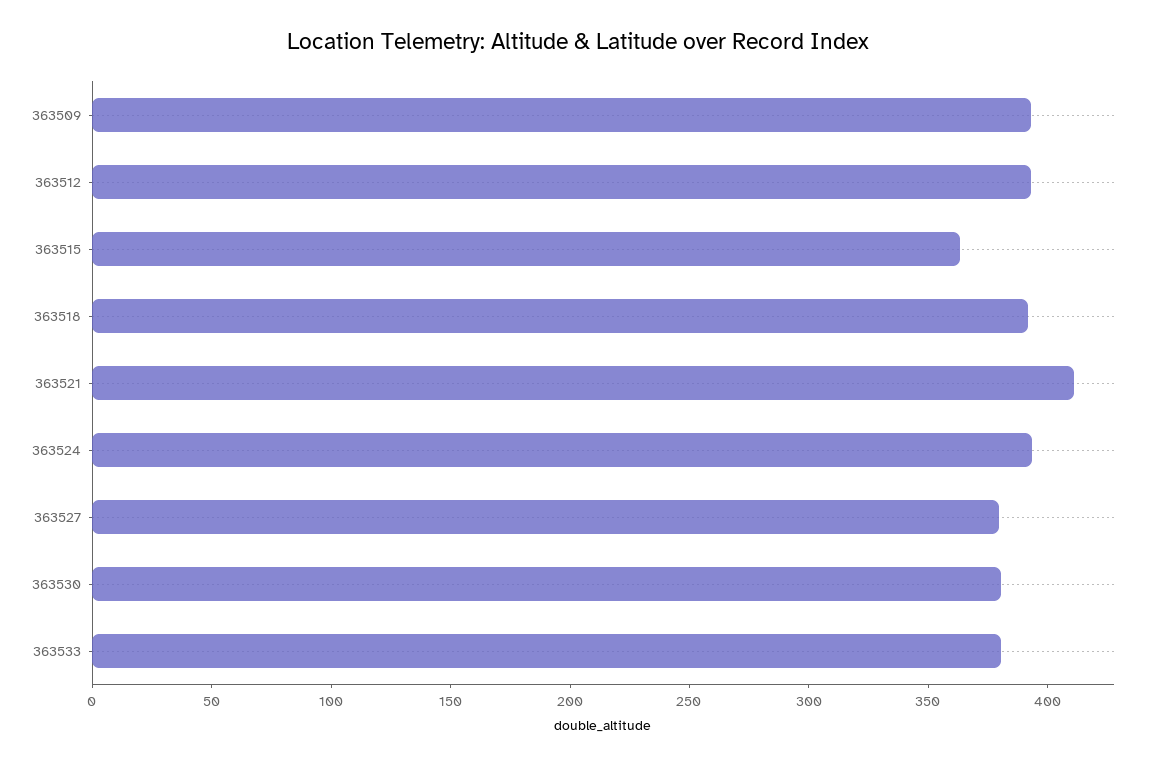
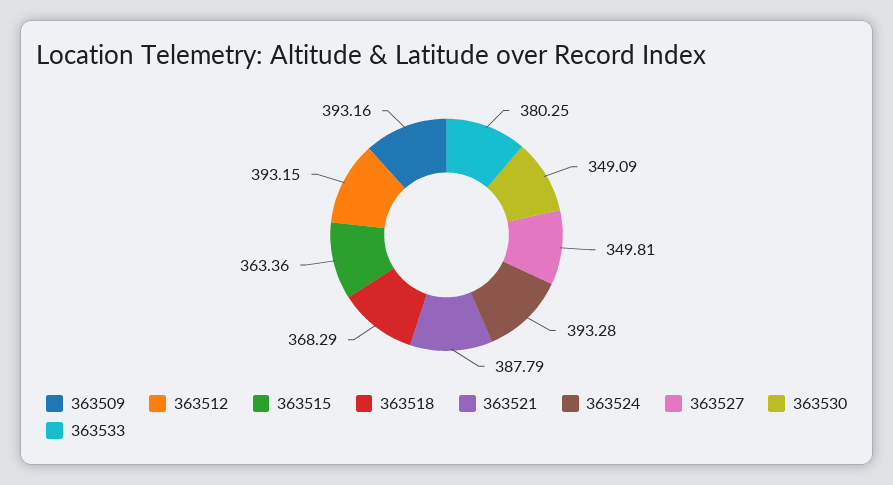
363518: 390 -> 368.29
363521: 410 -> 387.79
363527: 380 -> 349.81
363530: 380 -> 349.09

